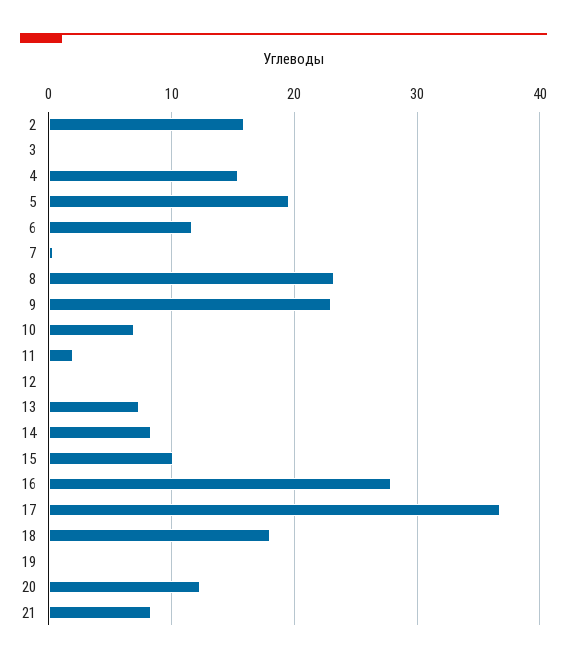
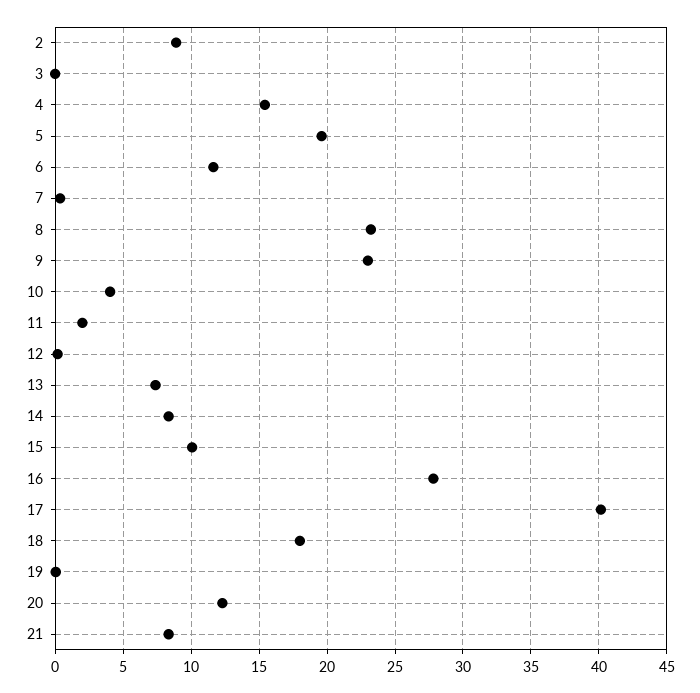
2: 16 -> 9
10: 7 -> 4
17: 37 -> 40

